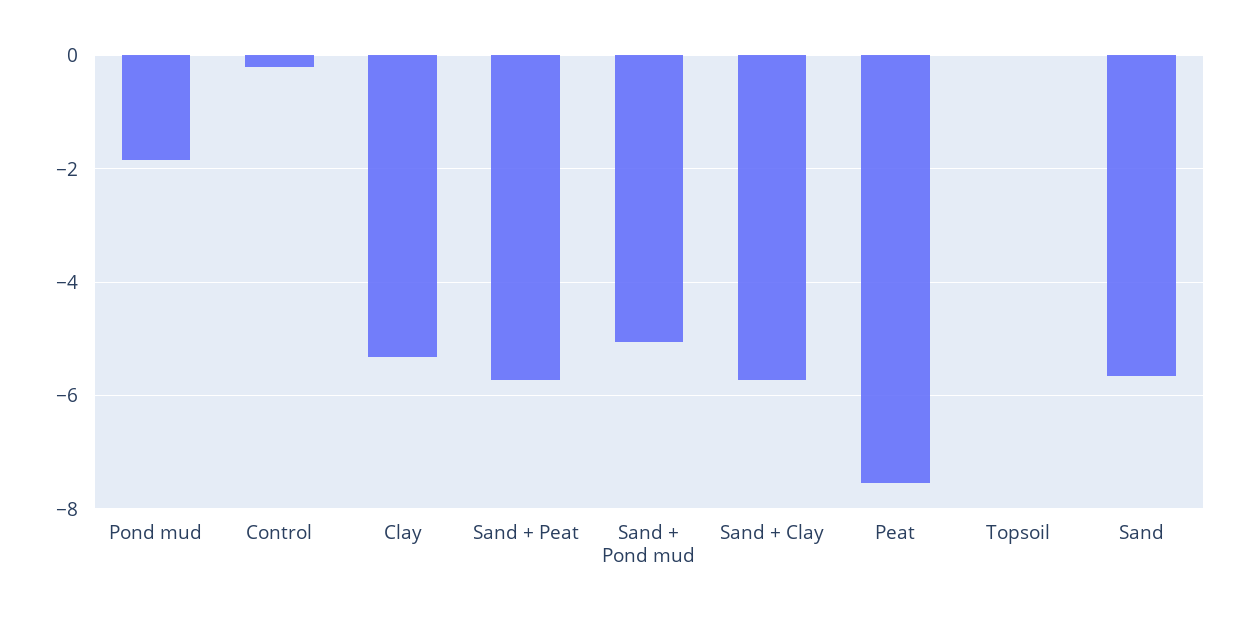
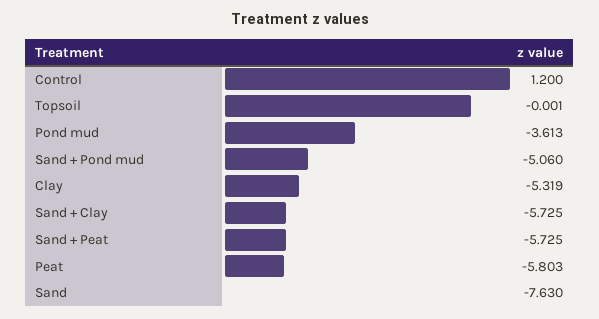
Pond mud: -1.8 -> -3.613
Control: -0.2 -> 1.2
Peat: -7.6 -> -5.803
Sand: -5.6 -> -7.63

